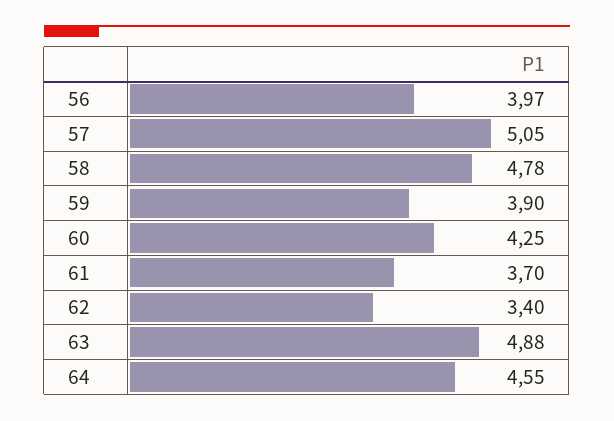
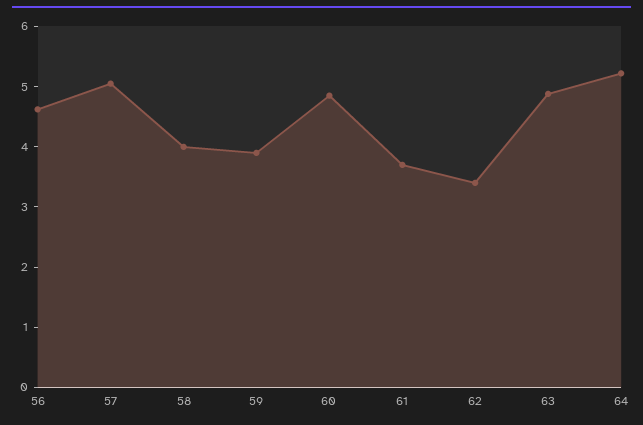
56: 3.97 -> 4.6
58: 4.78 -> 4
60: 4.25 -> 4.8
64: 4.55 -> 5.2

